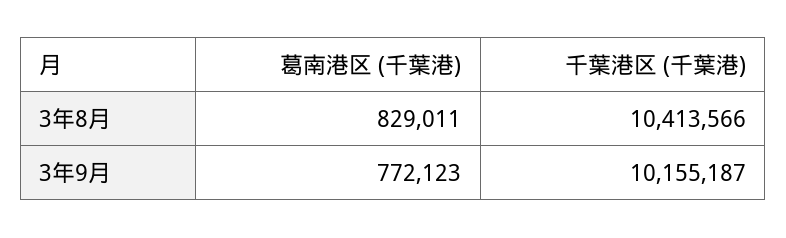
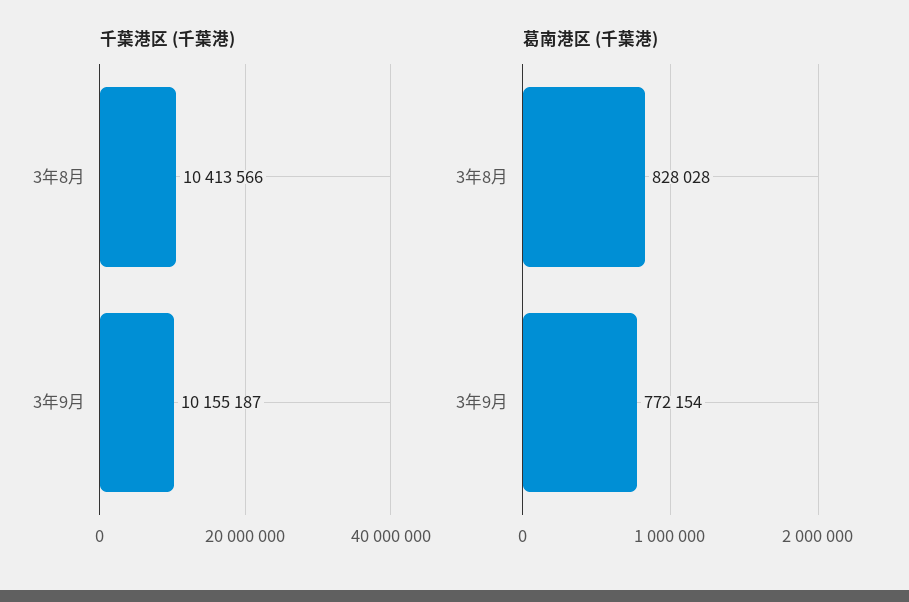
葛南港区 (千葉港), 3年8月: 829011 -> 828028
葛南港区 (千葉港), 3年9月: 772123 -> 772154

